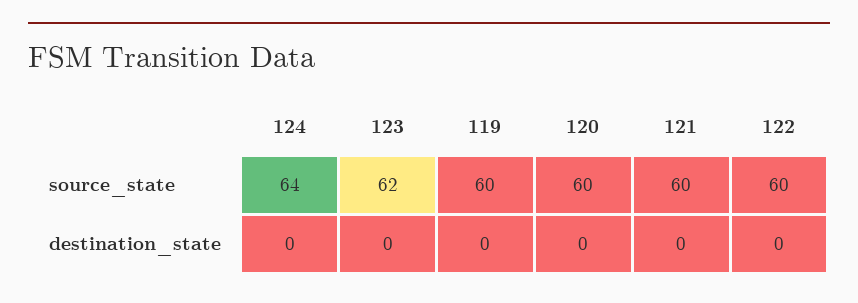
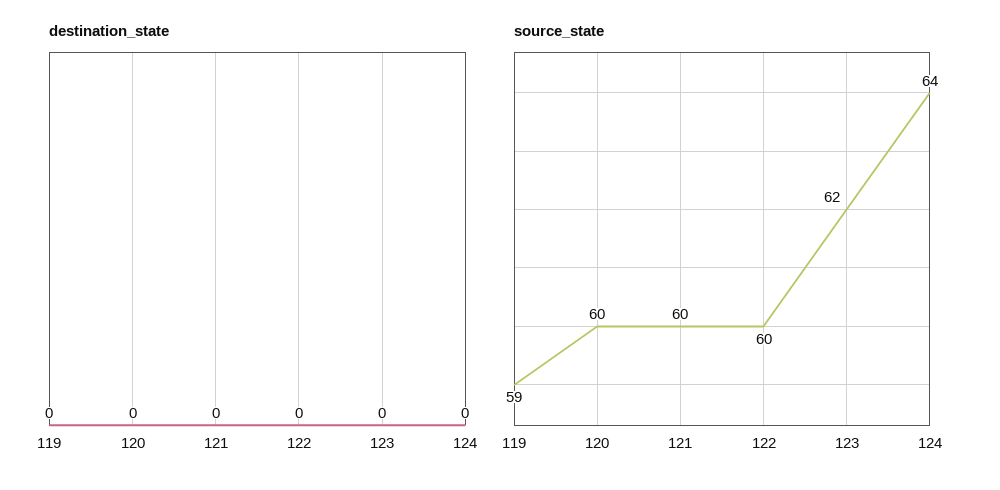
source_state, 119: 60 -> 59

